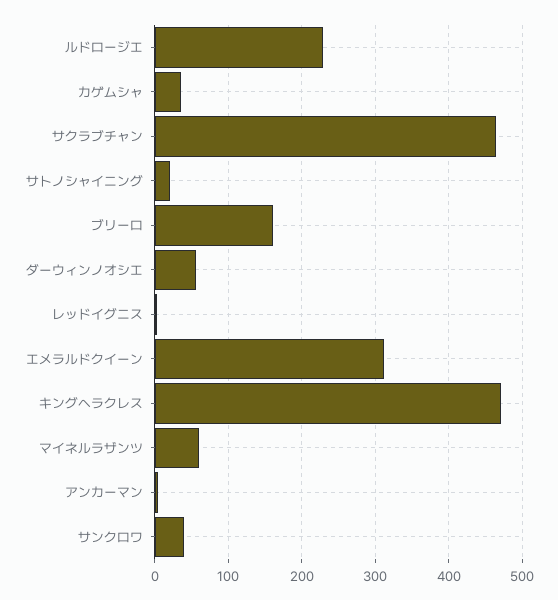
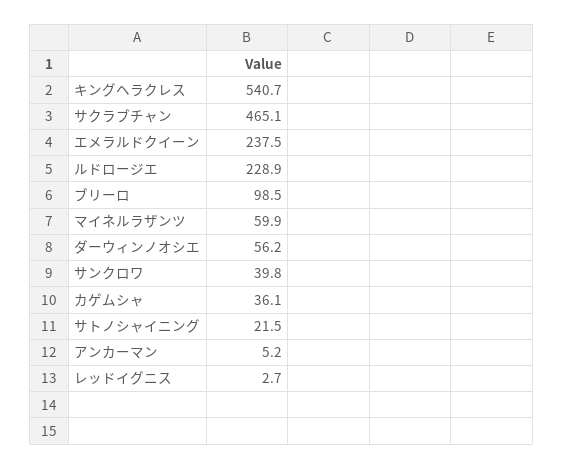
ブリーロ: 160 -> 98.5
エメラルドクイーン: 310 -> 237.5
キングヘラクレス: 470 -> 540.7

